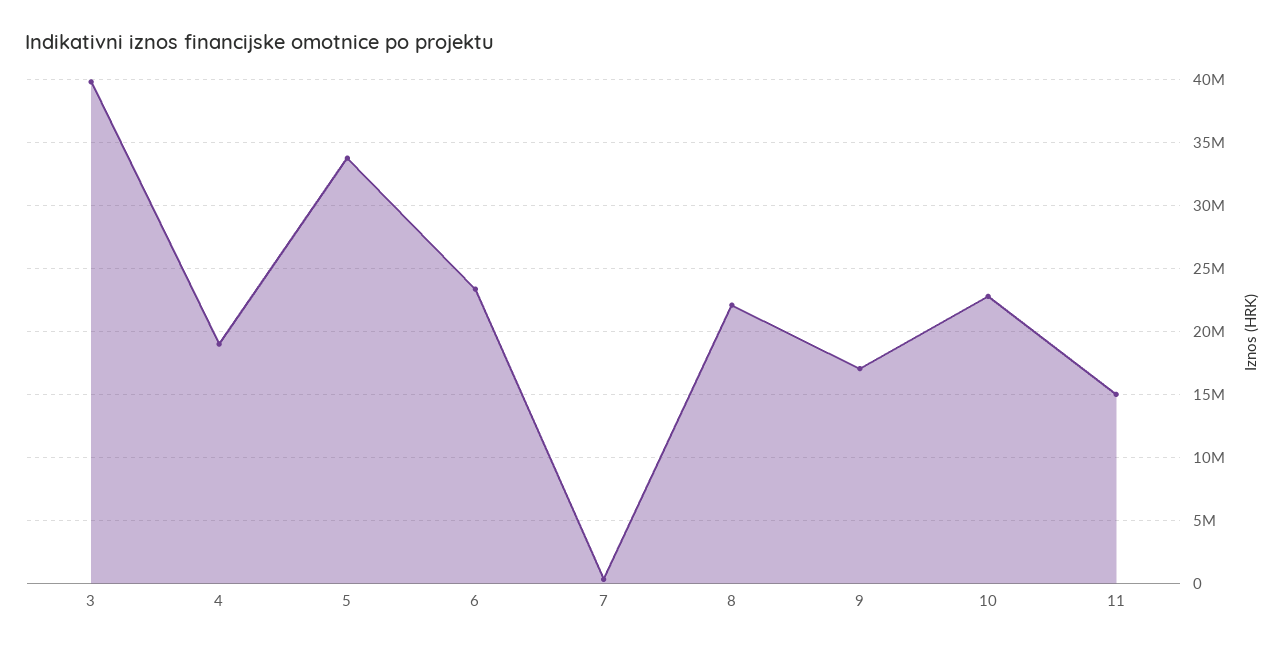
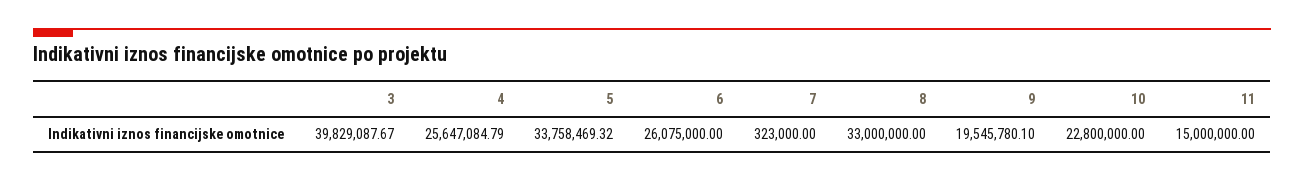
4: 19000000 -> 25647084.79
6: 23500000 -> 26075000
8: 22000000 -> 33000000
9: 17000000 -> 19545780.1

